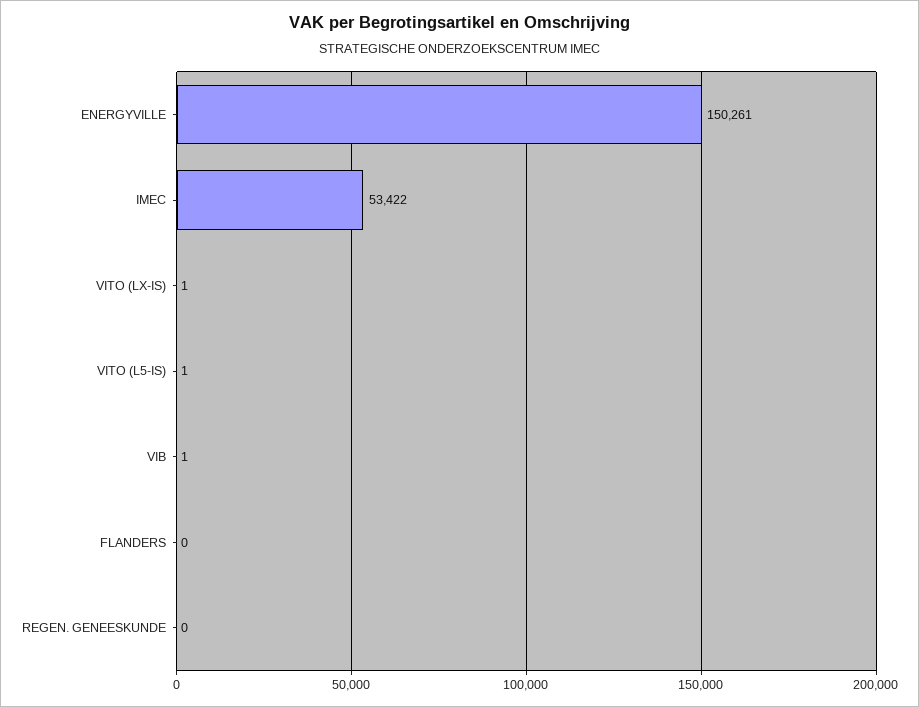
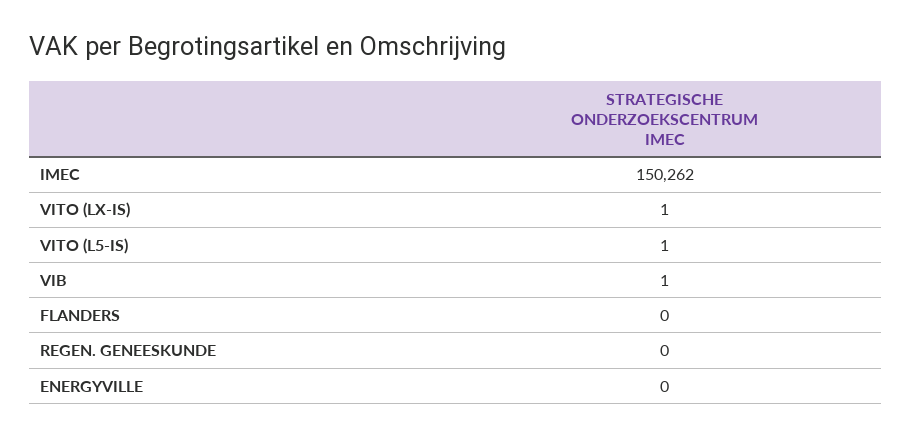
ENERGYVILLE: 150261 -> 0
IMEC: 53422 -> 150262

